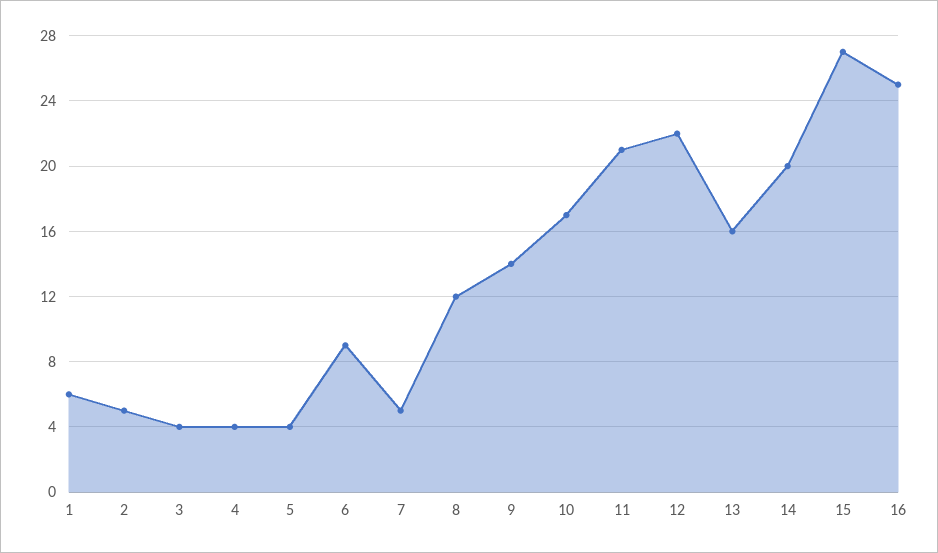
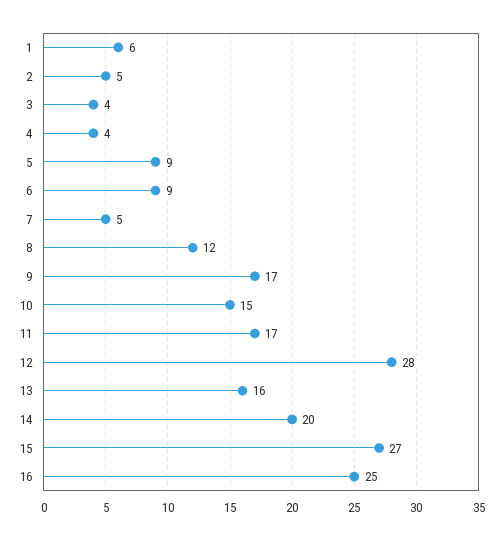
5: 4 -> 9
9: 14 -> 17
10: 17 -> 15
11: 21 -> 17
12: 22 -> 28

